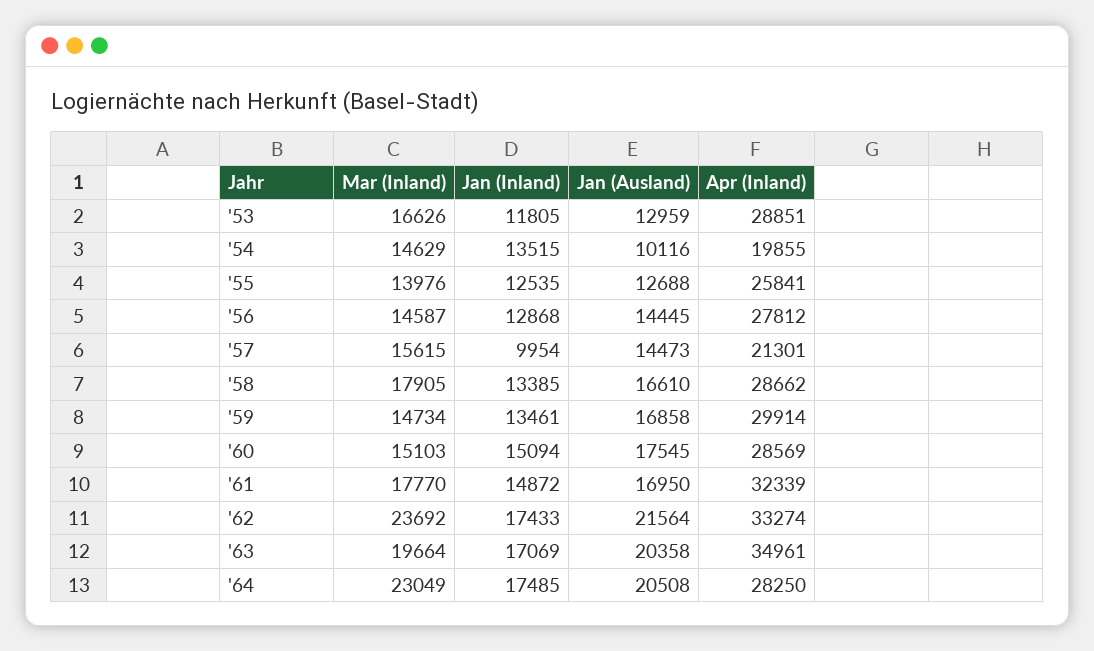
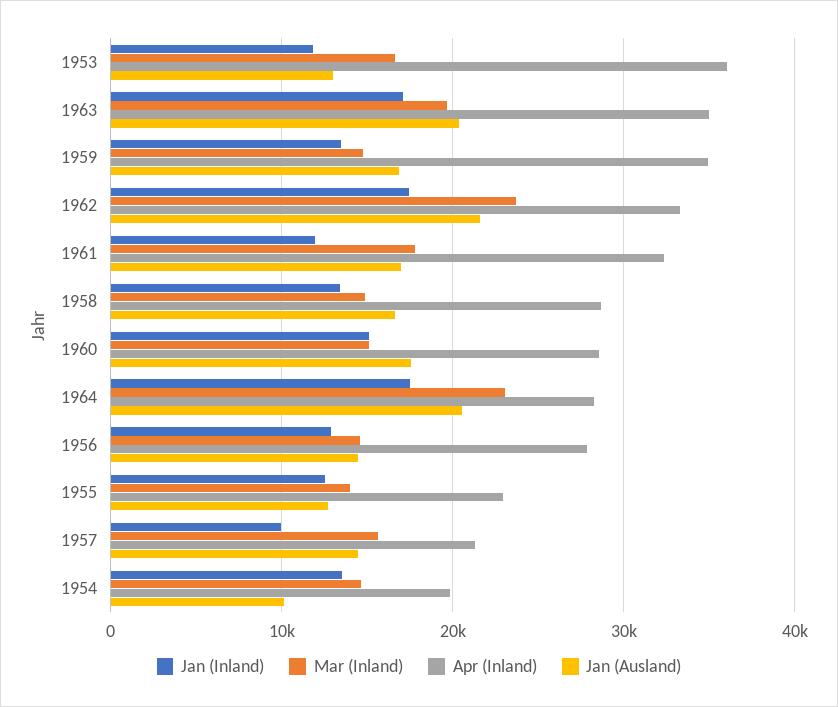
Apr (Inland), '53: 28851 -> 36000
Apr (Inland), '55: 25841 -> 23000
Mar (Inland), '58: 17905 -> 15000
Apr (Inland), '59: 29914 -> 35000
Jan (Inland), '61: 14872 -> 12000

